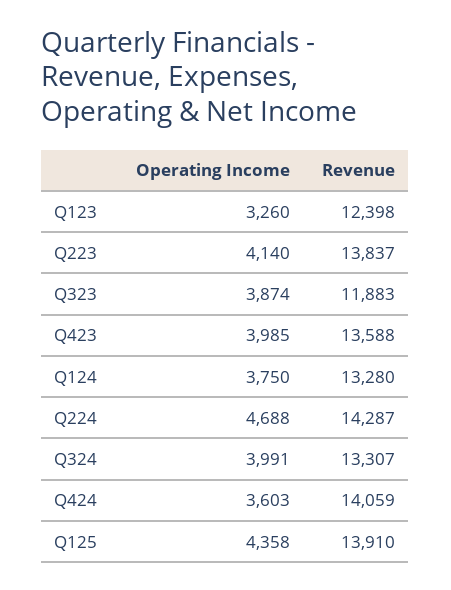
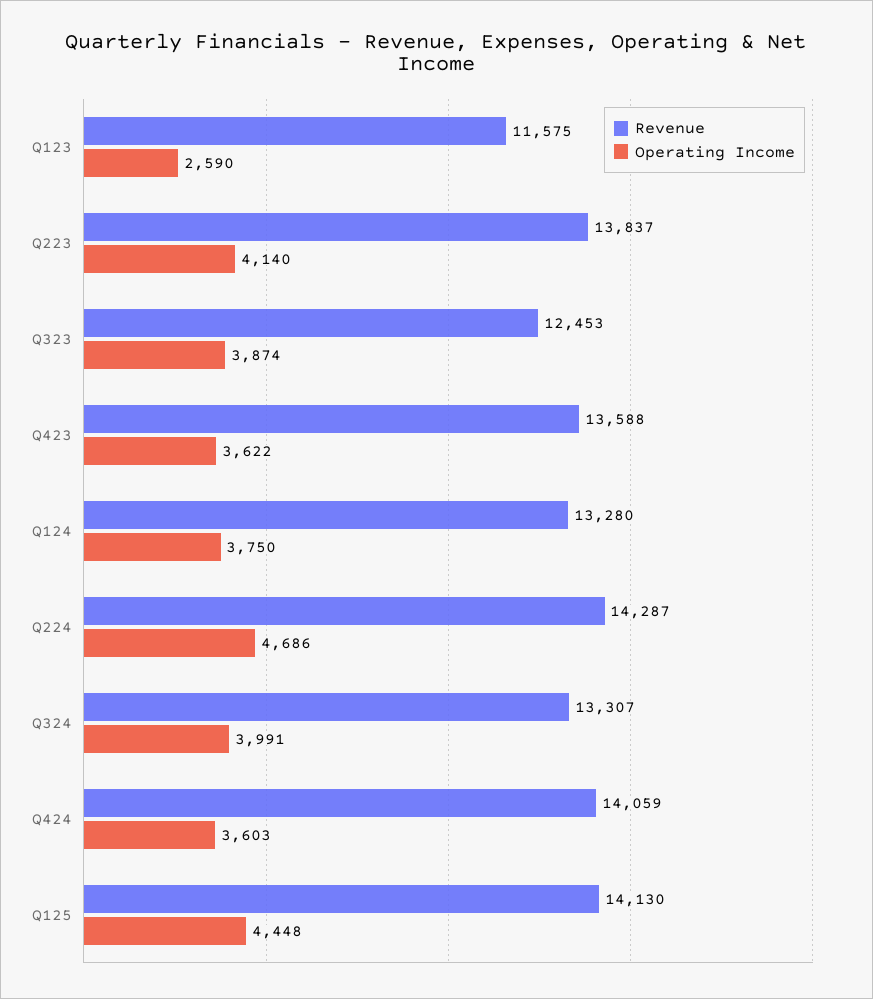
Operating Income, Q123: 3260 -> 2590
Revenue, Q123: 12398 -> 11575
Revenue, Q323: 11883 -> 12453
Operating Income, Q423: 3985 -> 3622
Operating Income, Q224: 4688 -> 4686
Operating Income, Q125: 4358 -> 4448
Revenue, Q125: 13910 -> 14130

